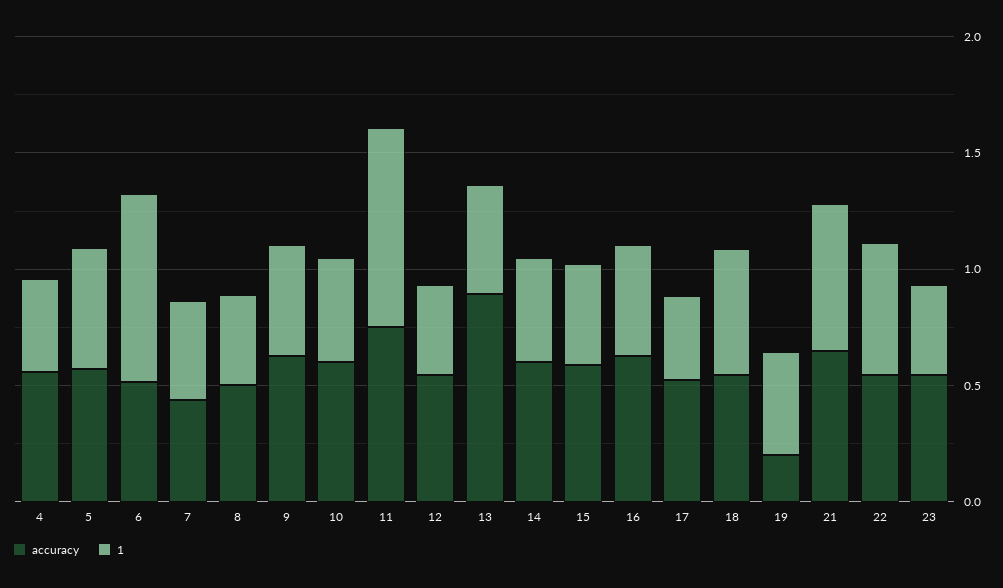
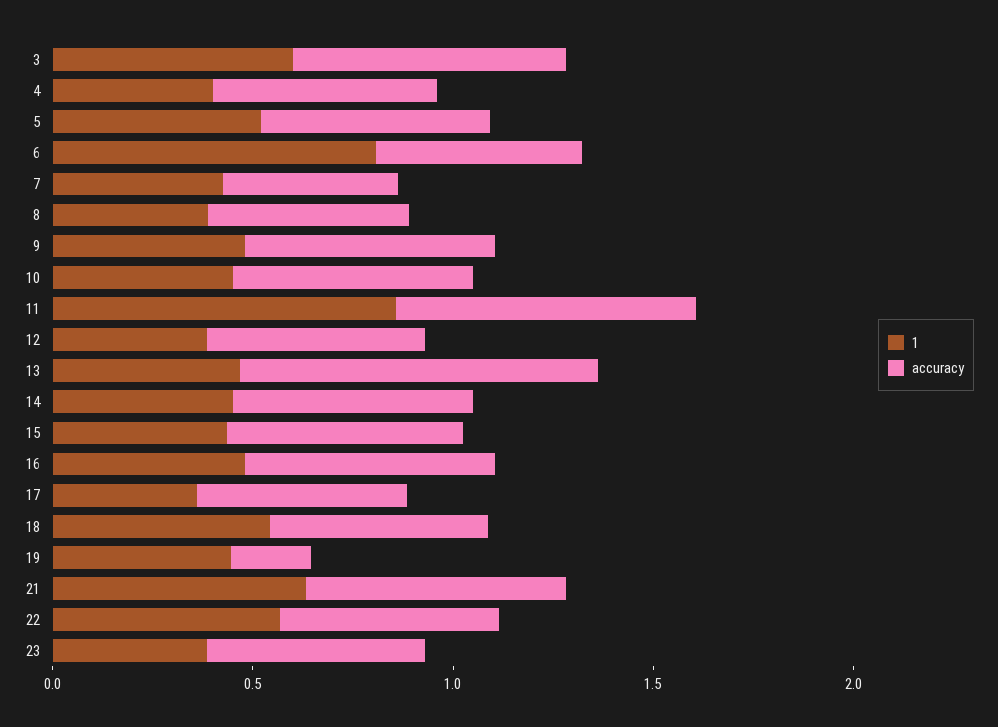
1, 3: none -> 0.6
accuracy, 3: none -> 0.7

